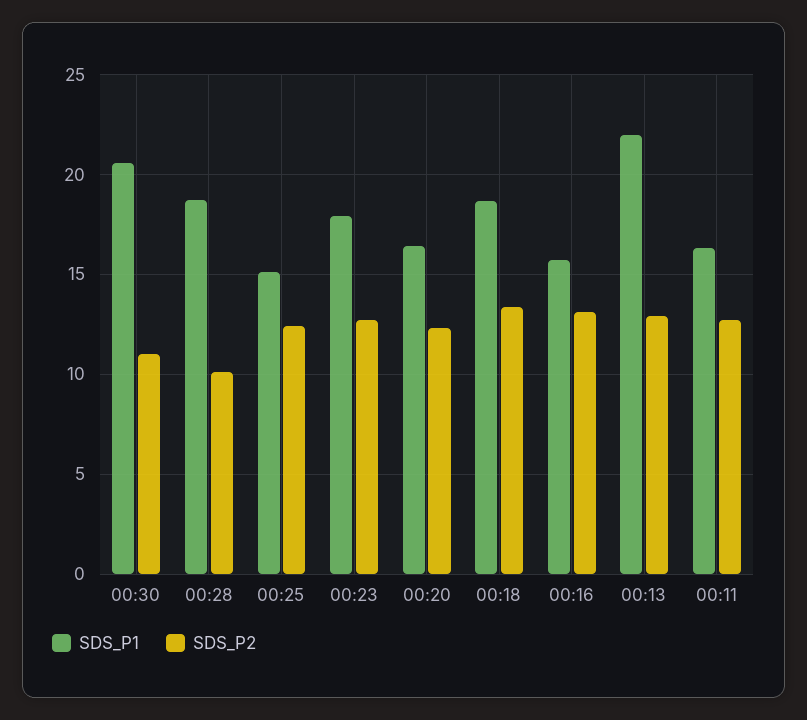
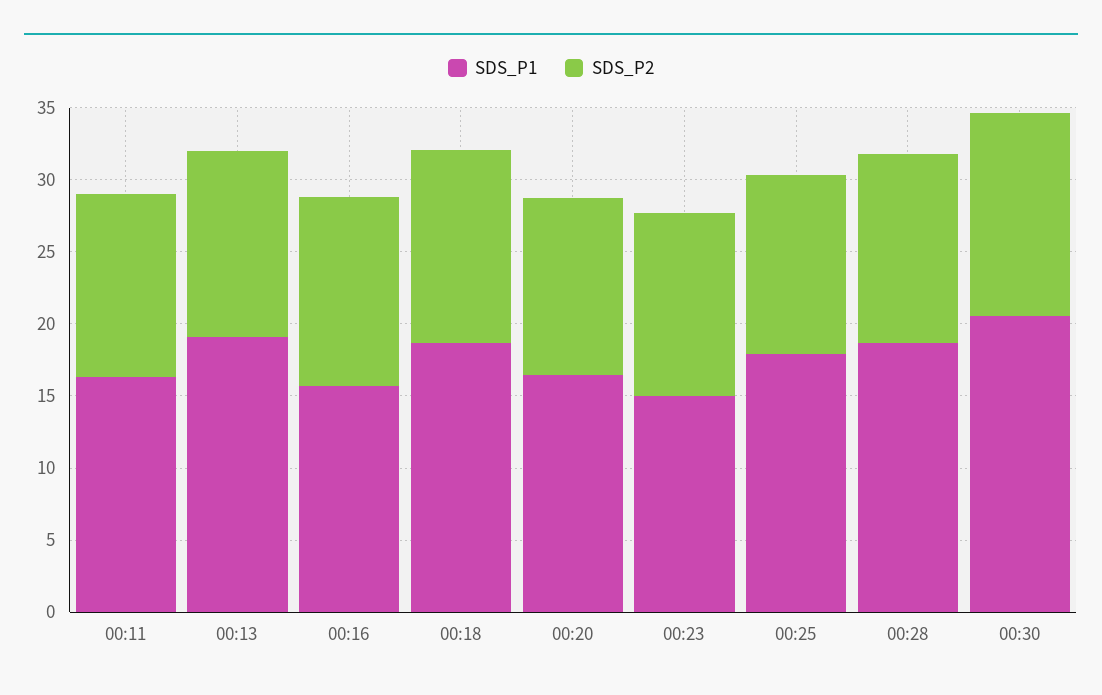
SDS_P2, 00:30: 11 -> 14
SDS_P2, 00:28: 10 -> 13
SDS_P1, 00:25: 15 -> 18
SDS_P1, 00:23: 18 -> 15
SDS_P1, 00:13: 22 -> 19

